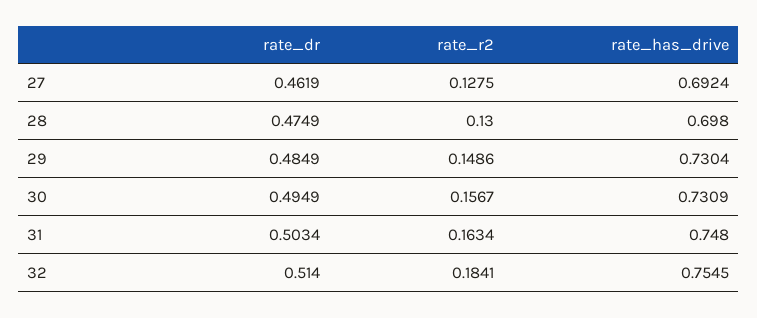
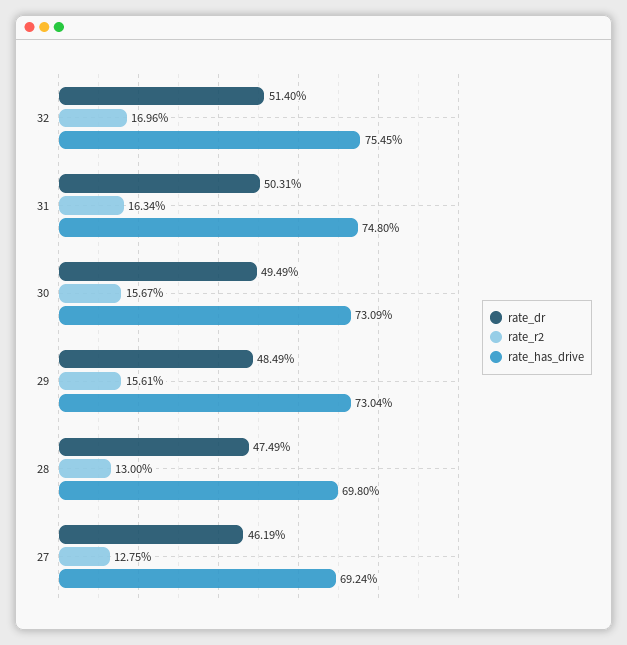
rate_r2, 29: 0.1486 -> 0.1561
rate_dr, 31: 0.5034 -> 0.5031
rate_r2, 32: 0.1841 -> 0.1696

